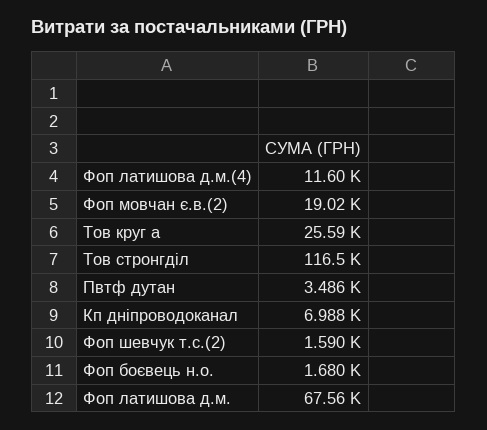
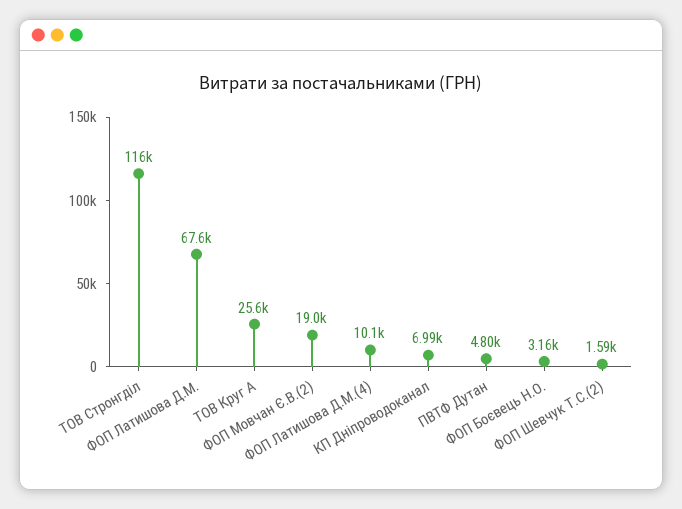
Фоп латишова д.м.(4): 11600 -> 10100
Пвтф дутан: 3486 -> 4800
Фоп боєвець н.о.: 1680 -> 3160

